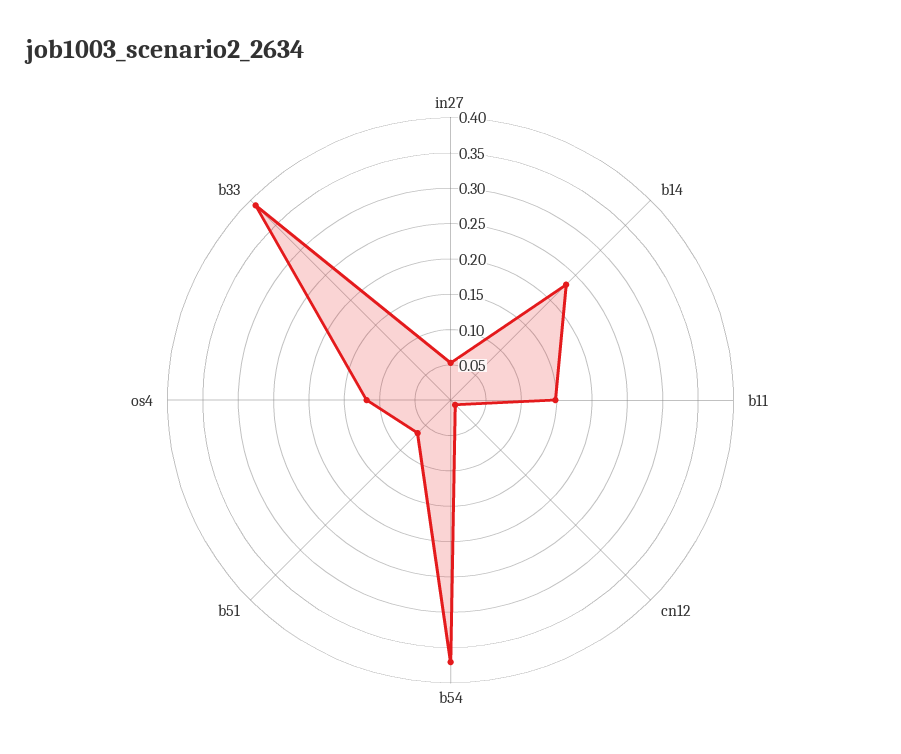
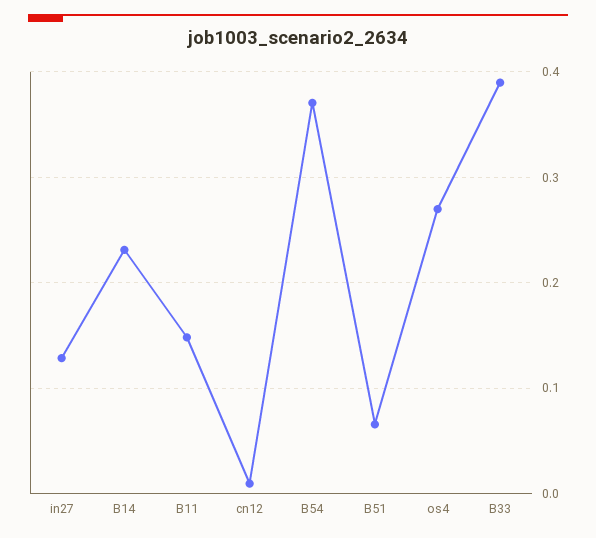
in27: 0.05 -> 0.13
os4: 0.125 -> 0.27

